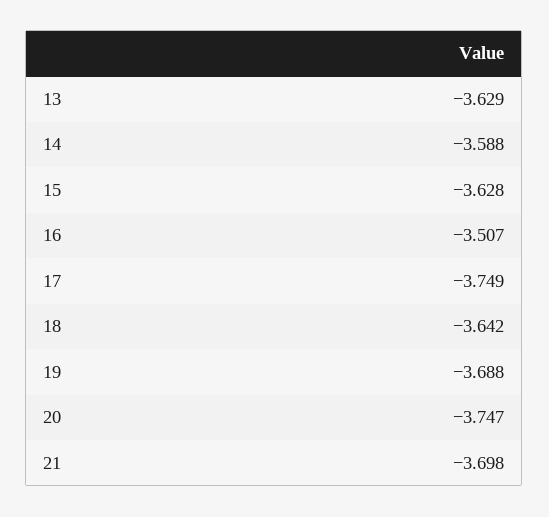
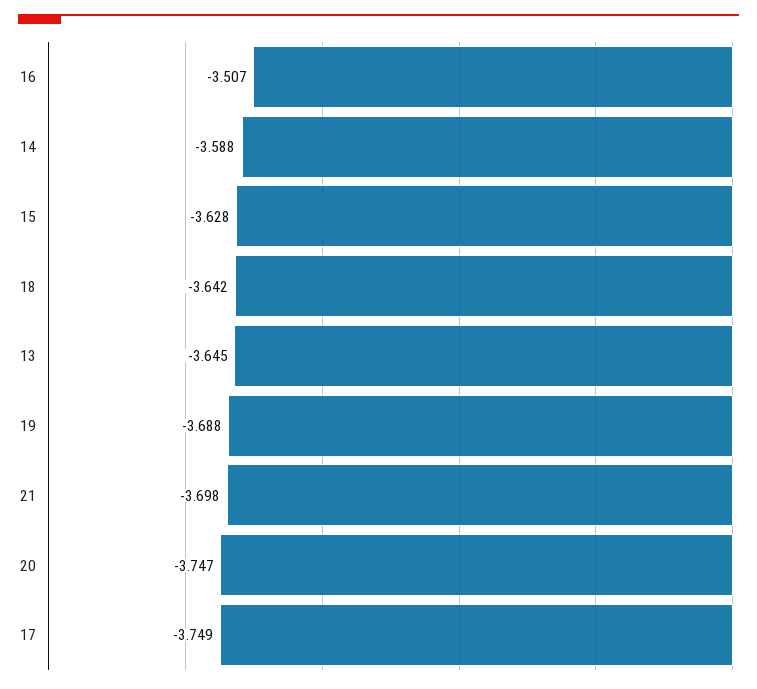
13: -3.629 -> -3.645

